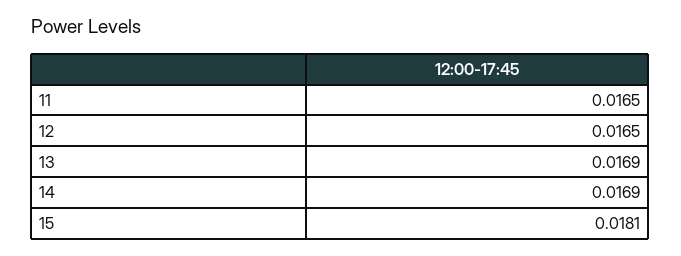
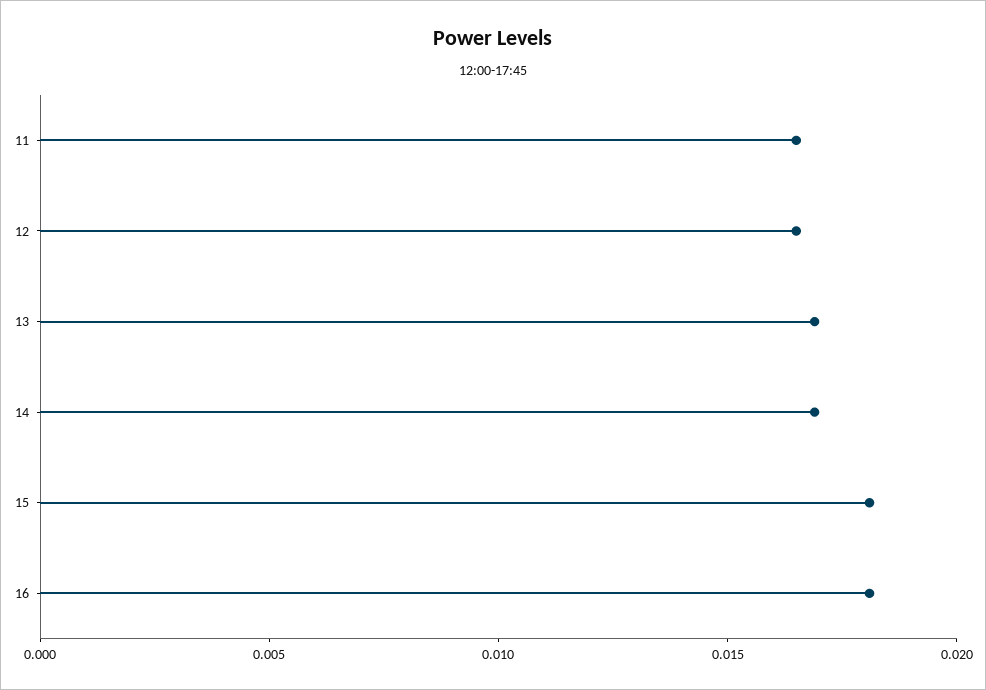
16: none -> 0.018

